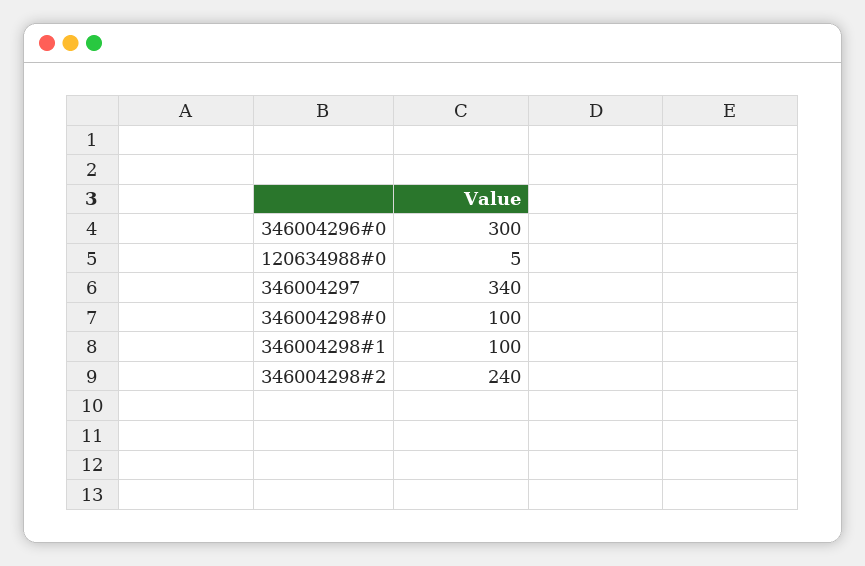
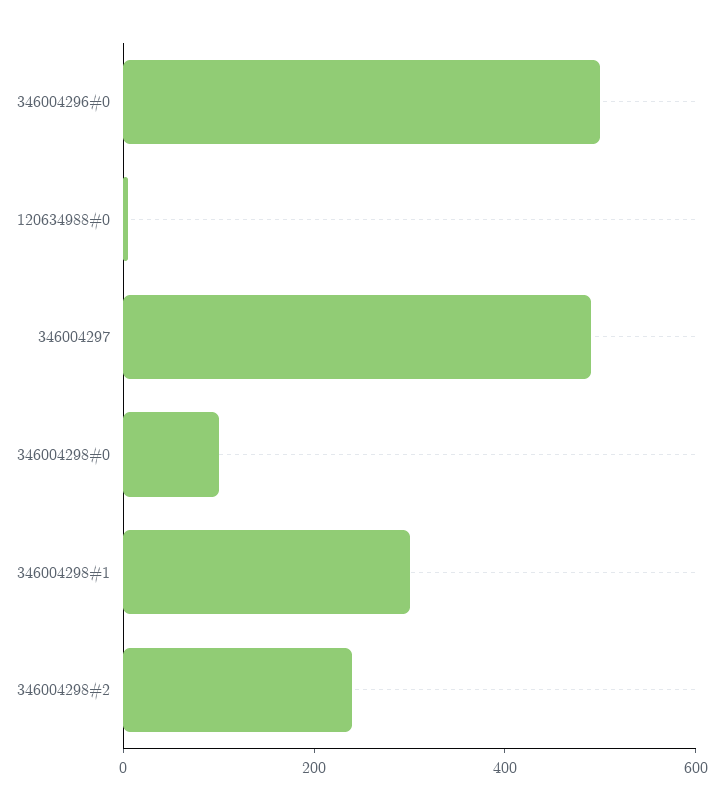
346004296#0: 300 -> 500
346004297: 340 -> 500
346004298#1: 100 -> 300

